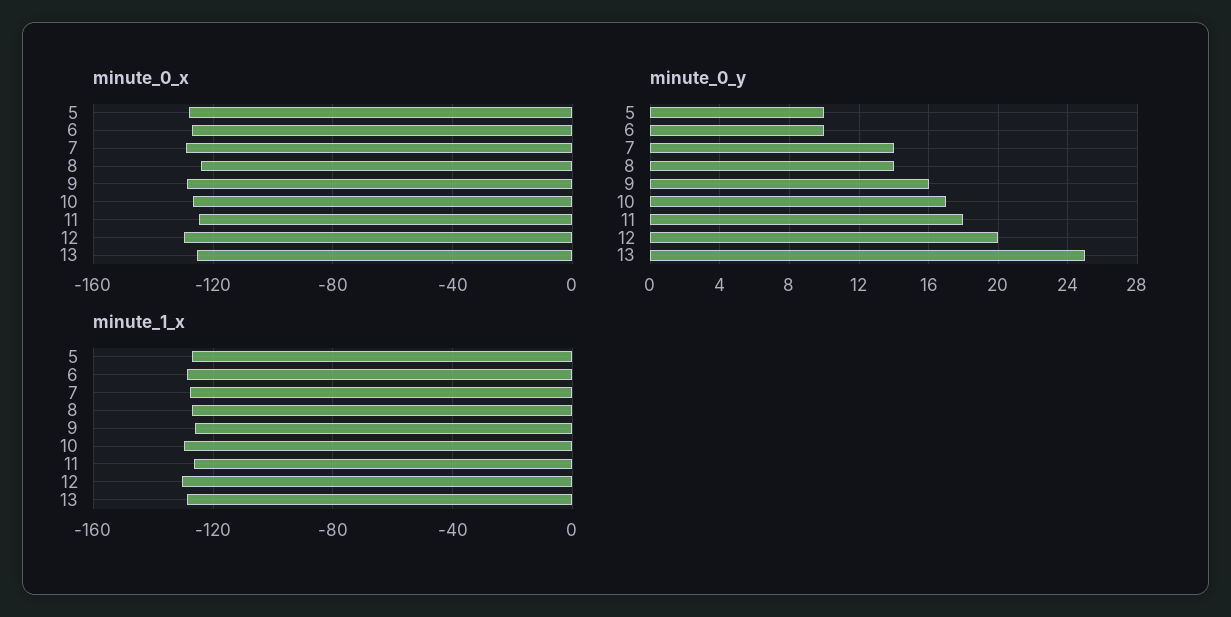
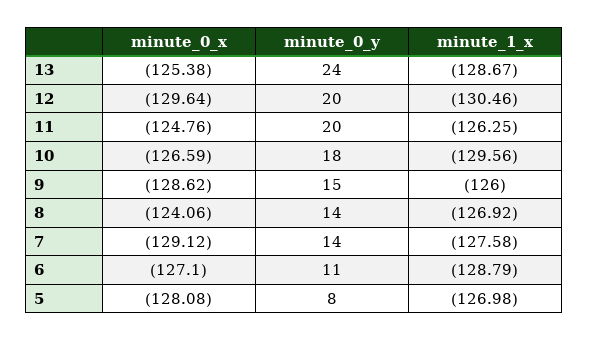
minute_0_y, 5: 10 -> 8
minute_0_y, 6: 10 -> 11
minute_0_y, 9: 16 -> 15
minute_0_y, 10: 17 -> 18
minute_0_y, 11: 18 -> 20
minute_0_y, 13: 25 -> 24

